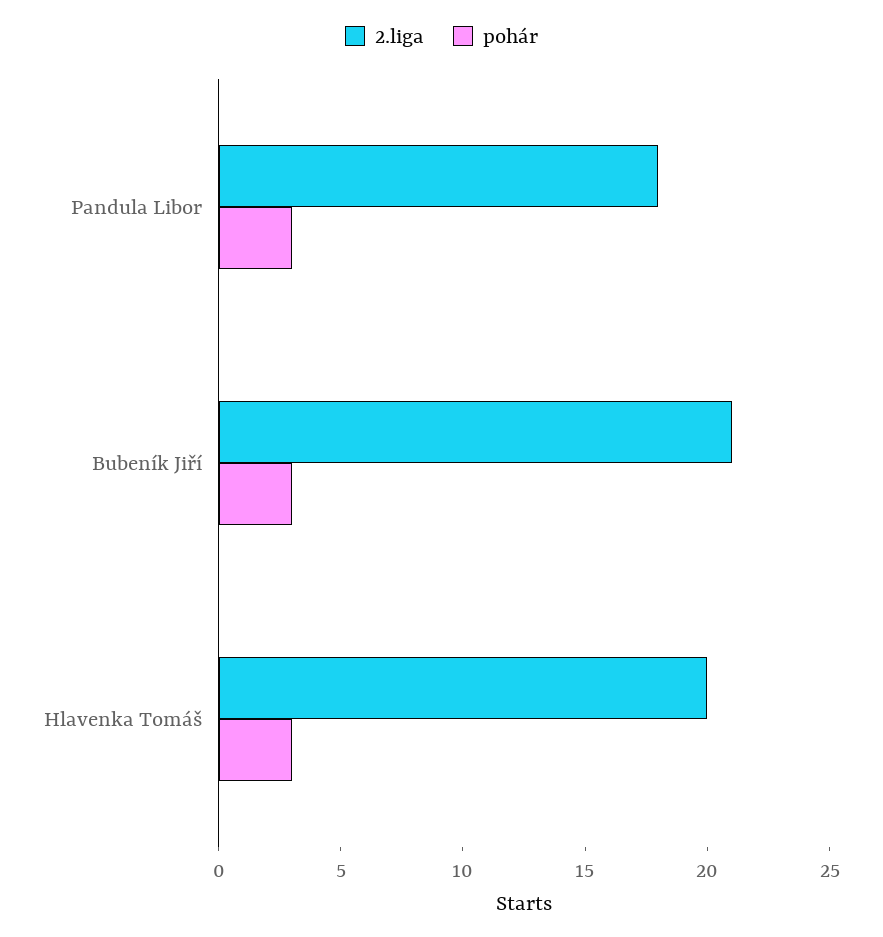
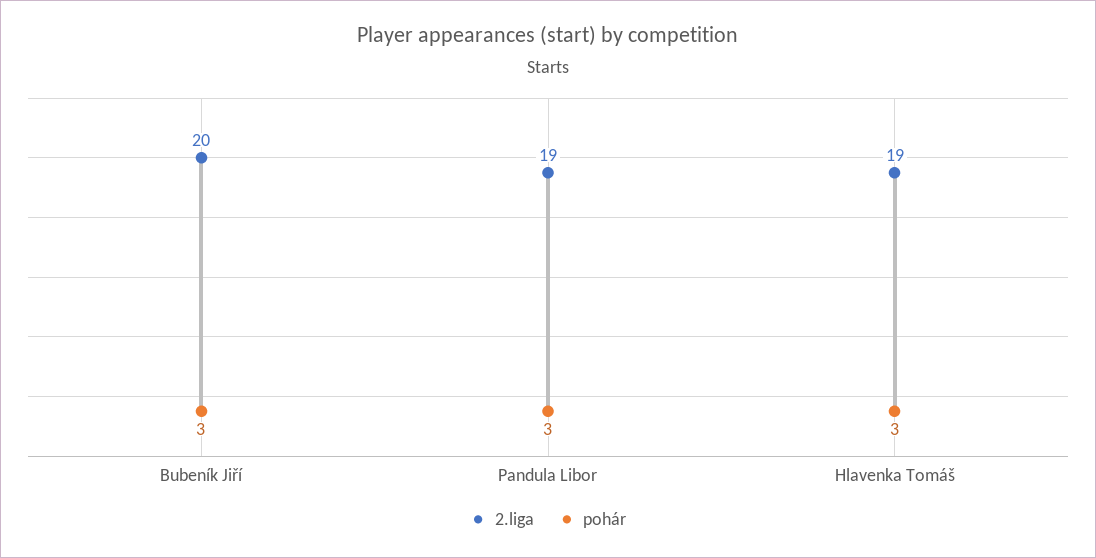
2.liga, Pandula Libor: 18 -> 19
2.liga, Bubeník Jiří: 21 -> 20
2.liga, Hlavenka Tomáš: 20 -> 19

